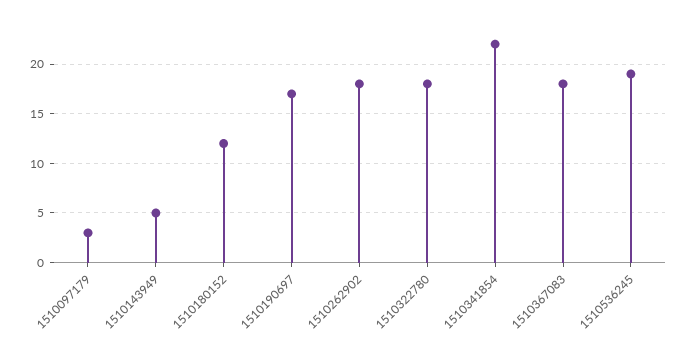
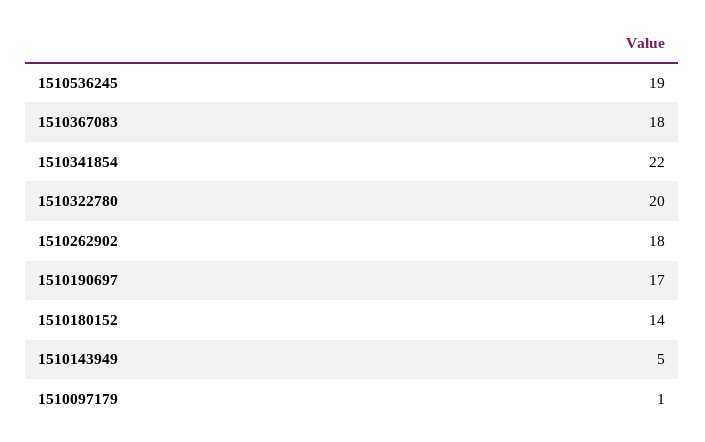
1510097179: 3 -> 1
1510180152: 12 -> 14
1510322780: 18 -> 20

